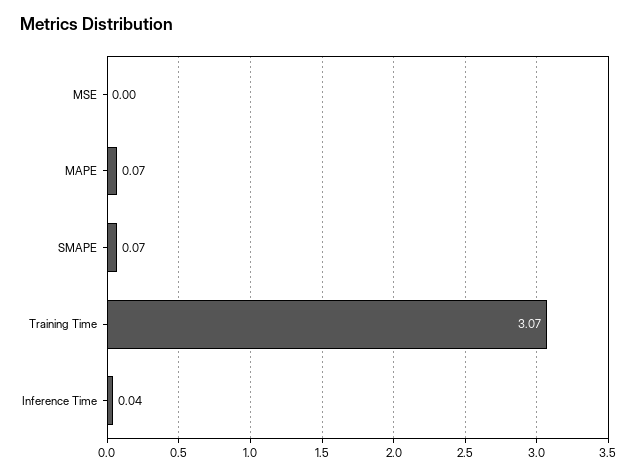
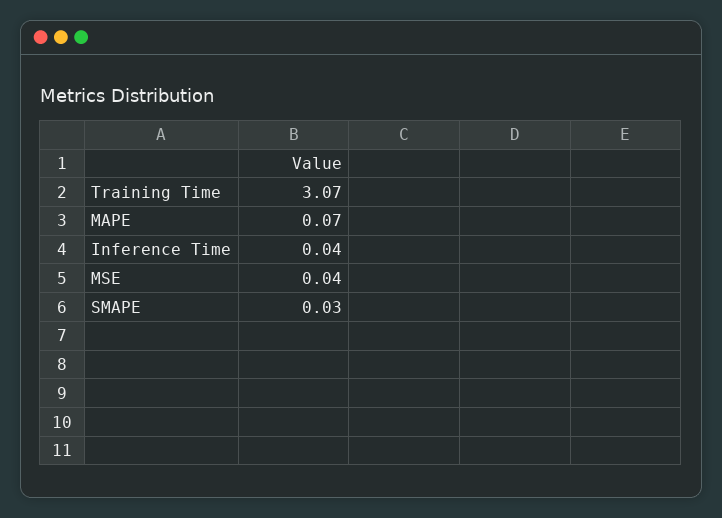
MSE: 0 -> 0.04
SMAPE: 0.07 -> 0.03

